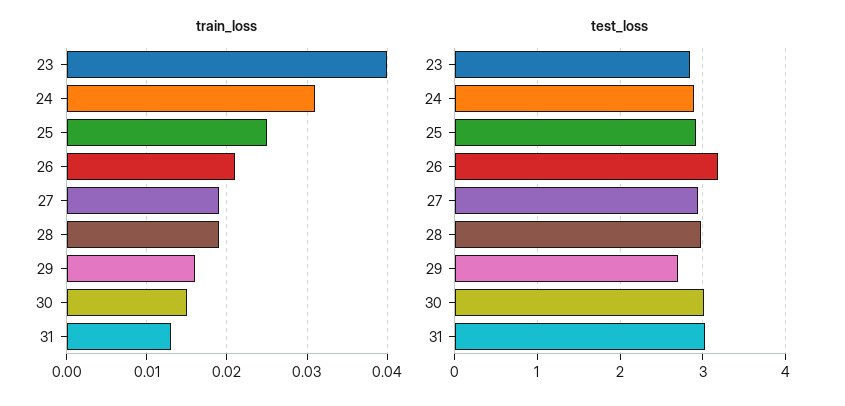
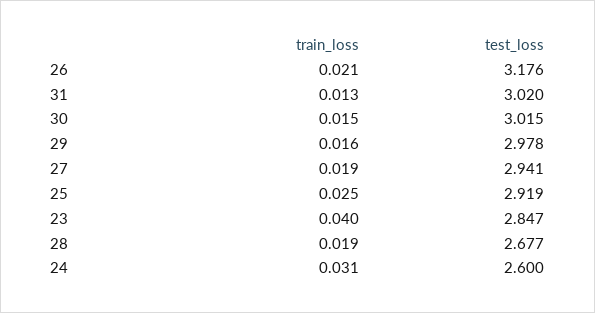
test_loss, 24: 2.9 -> 2.6
test_loss, 28: 3 -> 2.677
test_loss, 29: 2.7 -> 2.978

